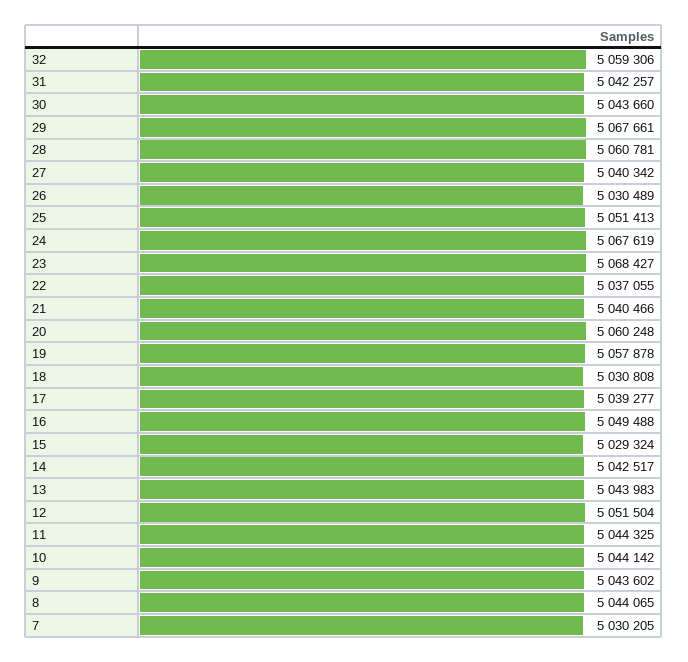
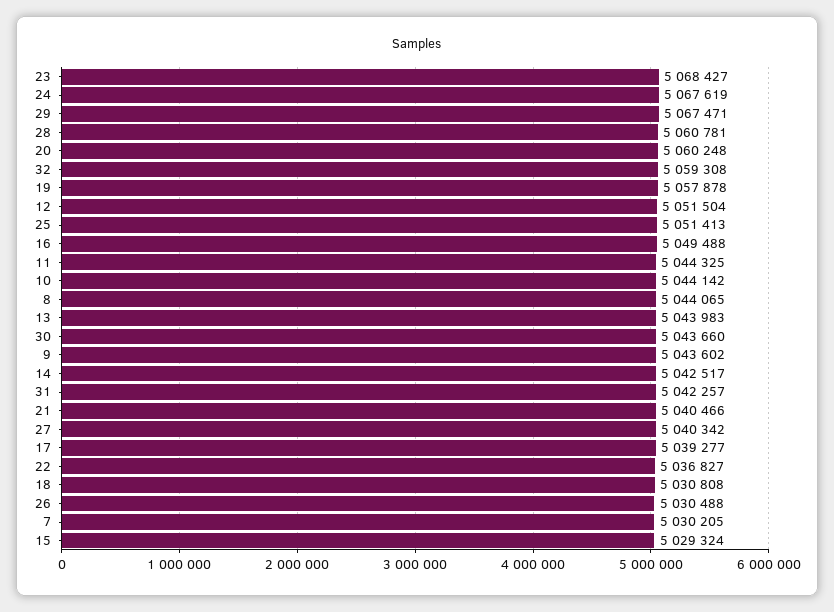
32: 5059306 -> 5059308
29: 5067661 -> 5067471
26: 5030489 -> 5030488
22: 5037055 -> 5036827

